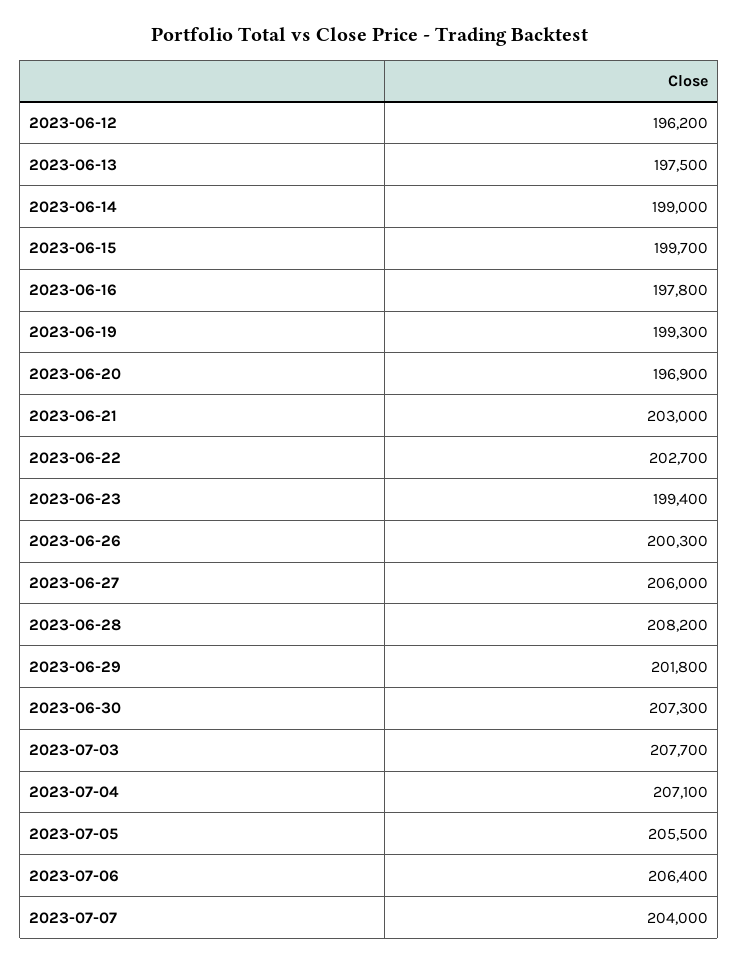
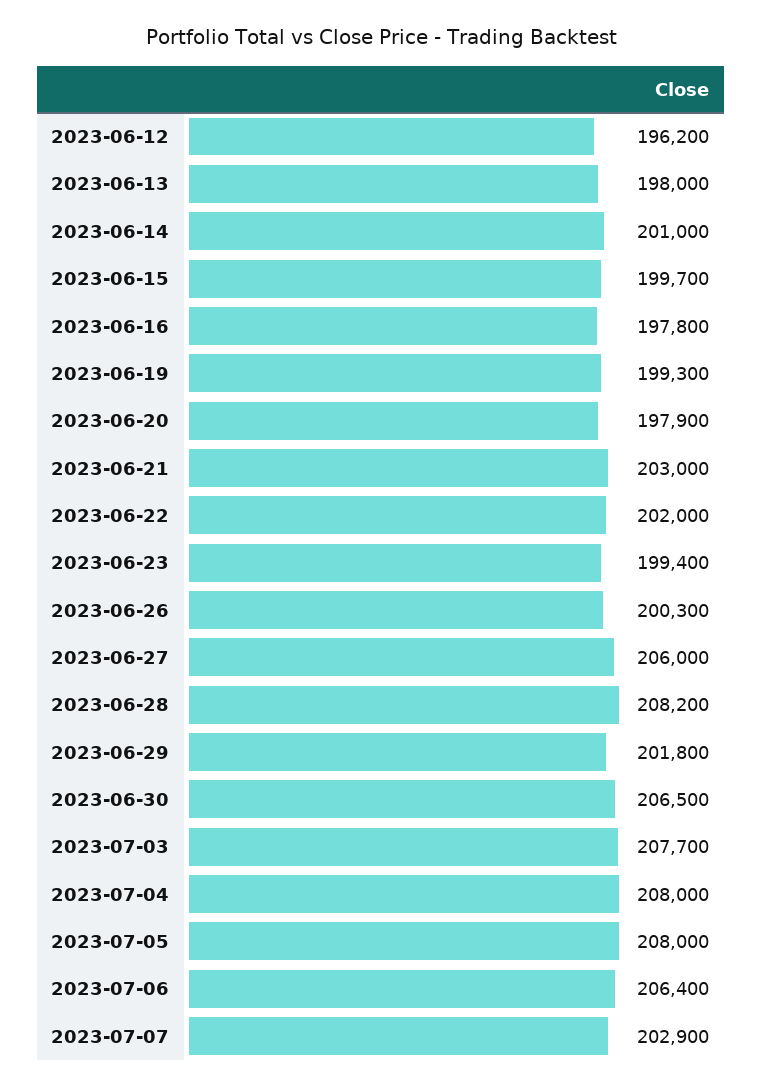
2023-06-13: 197500 -> 198000
2023-06-14: 199000 -> 201000
2023-06-20: 196900 -> 197900
2023-06-22: 202700 -> 202000
2023-06-30: 207300 -> 206500
2023-07-04: 207100 -> 208000
2023-07-05: 205500 -> 208000
2023-07-07: 204000 -> 202900

